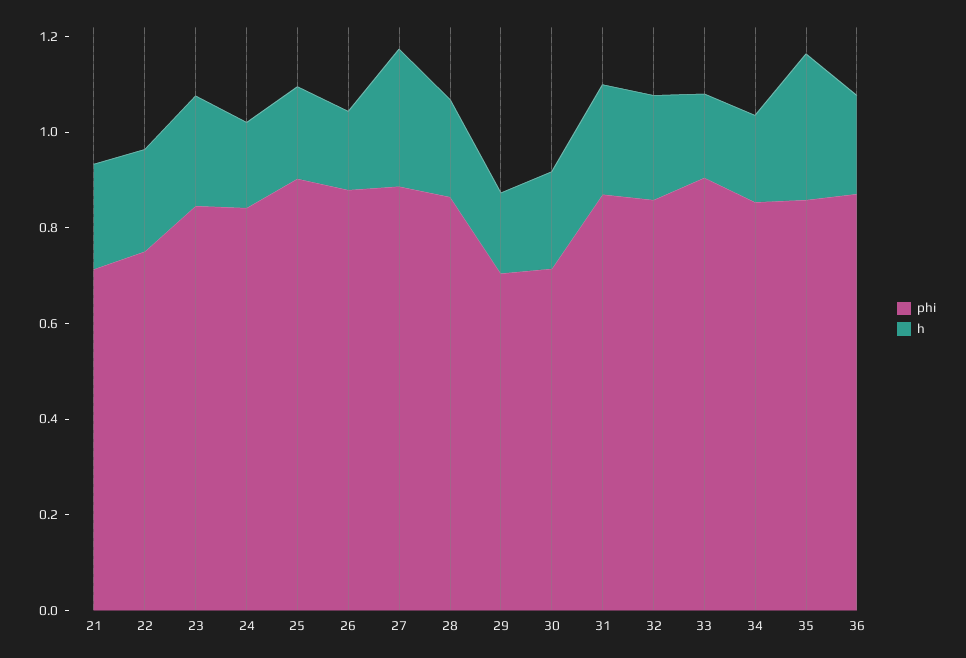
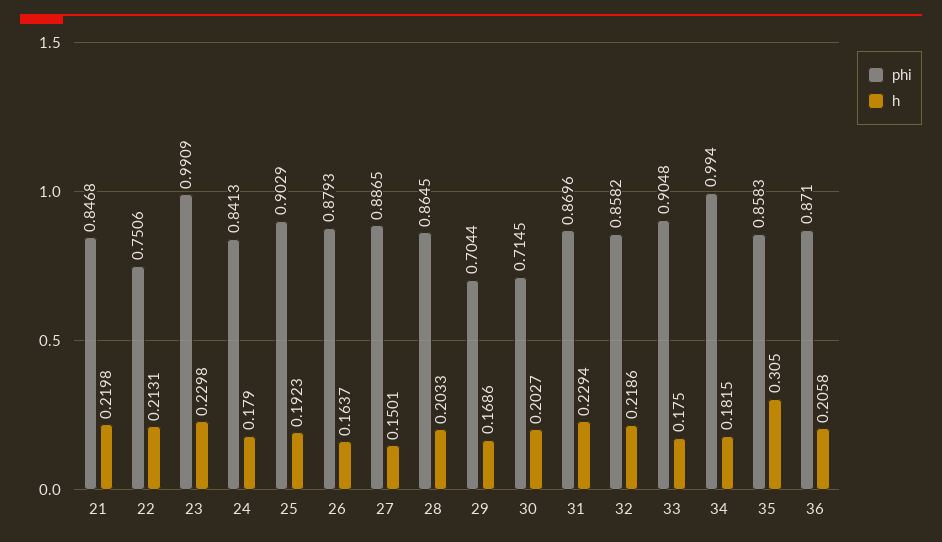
phi, 21: 0.7 -> 0.8468
phi, 23: 0.85 -> 0.9909
h, 27: 0.3 -> 0.1501
phi, 34: 0.85 -> 0.994

